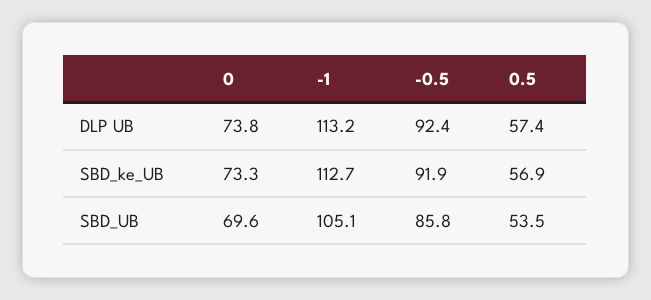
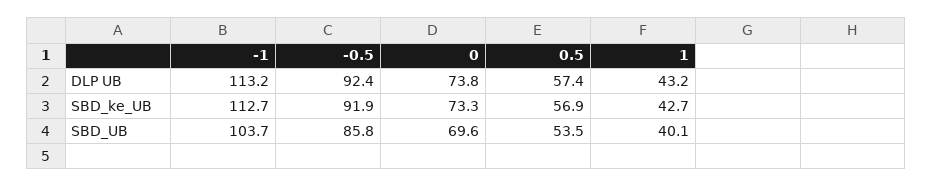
-1, SBD_UB: 105.1 -> 103.7
1, DLP UB: none -> 43.2
1, SBD_ke_UB: none -> 42.7
1, SBD_UB: none -> 40.1

